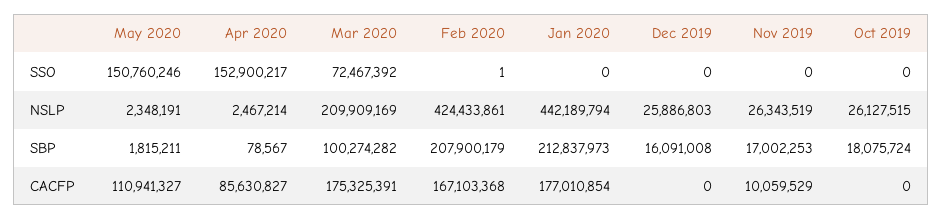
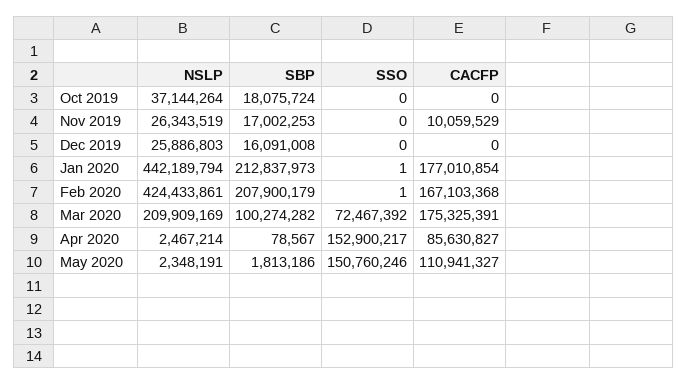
Jan 2020, SSO: 0 -> 1
Oct 2019, NSLP: 26127515 -> 37144264
May 2020, SBP: 1815211 -> 1813186

